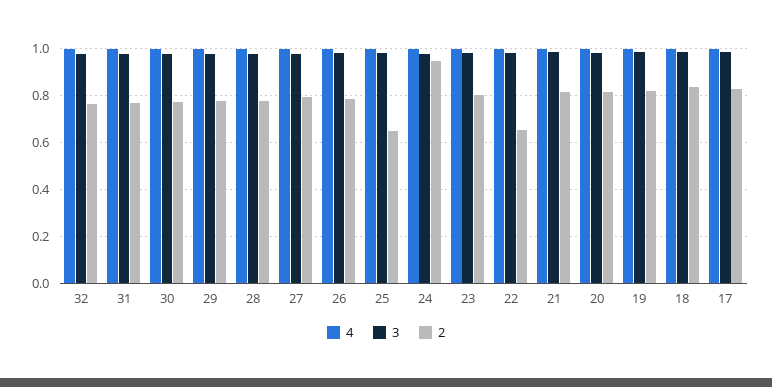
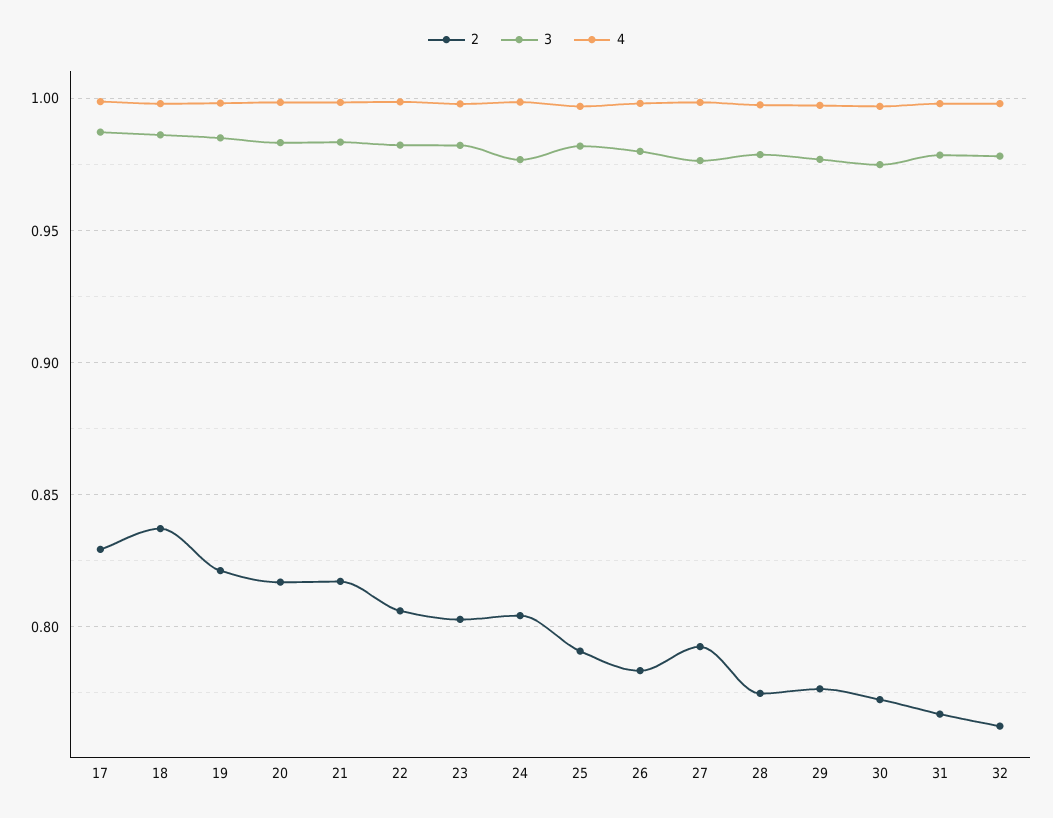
2, 25: 0.65 -> 0.79
2, 24: 0.95 -> 0.805
2, 22: 0.65 -> 0.805

